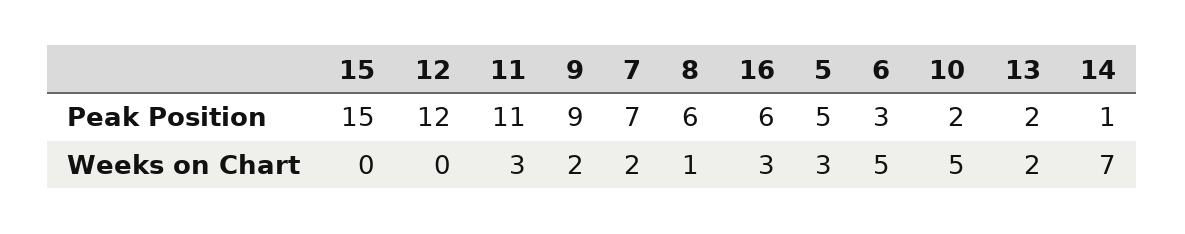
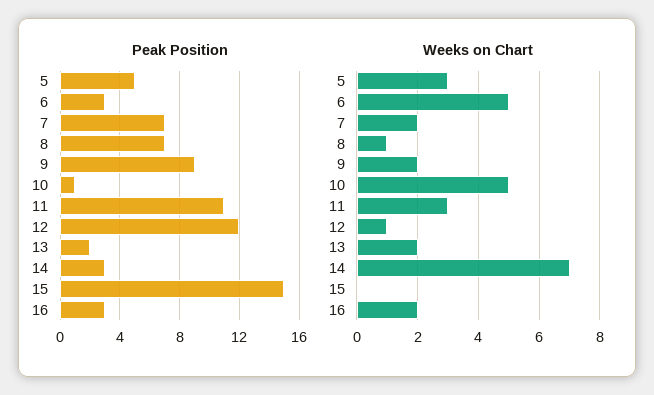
Peak Position, 8: 6 -> 7
Peak Position, 16: 6 -> 3
Peak Position, 10: 2 -> 1
Peak Position, 14: 1 -> 3
Weeks on Chart, 12: 0 -> 1
Weeks on Chart, 16: 3 -> 2

